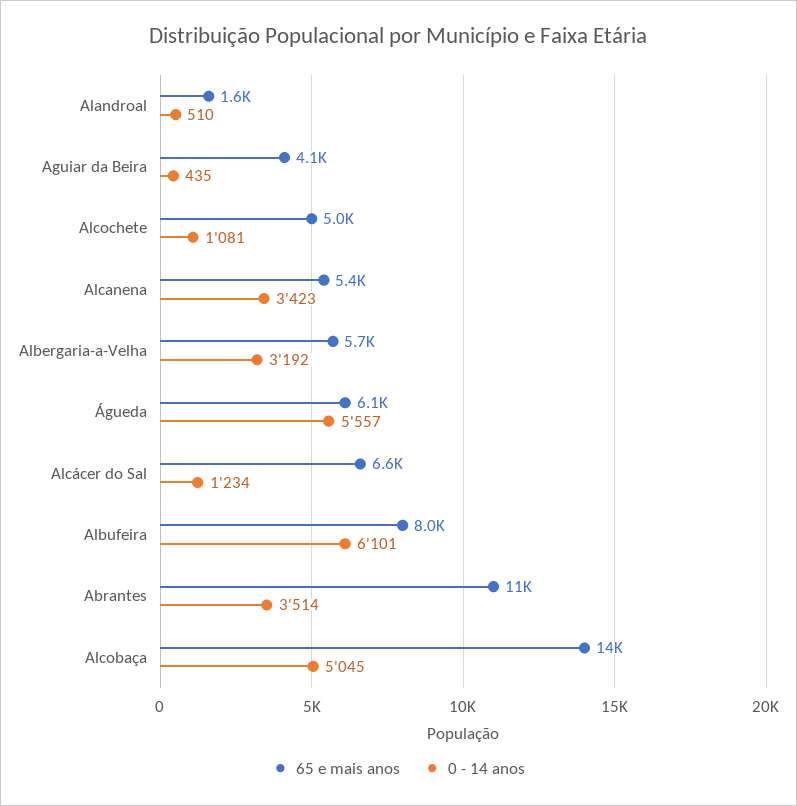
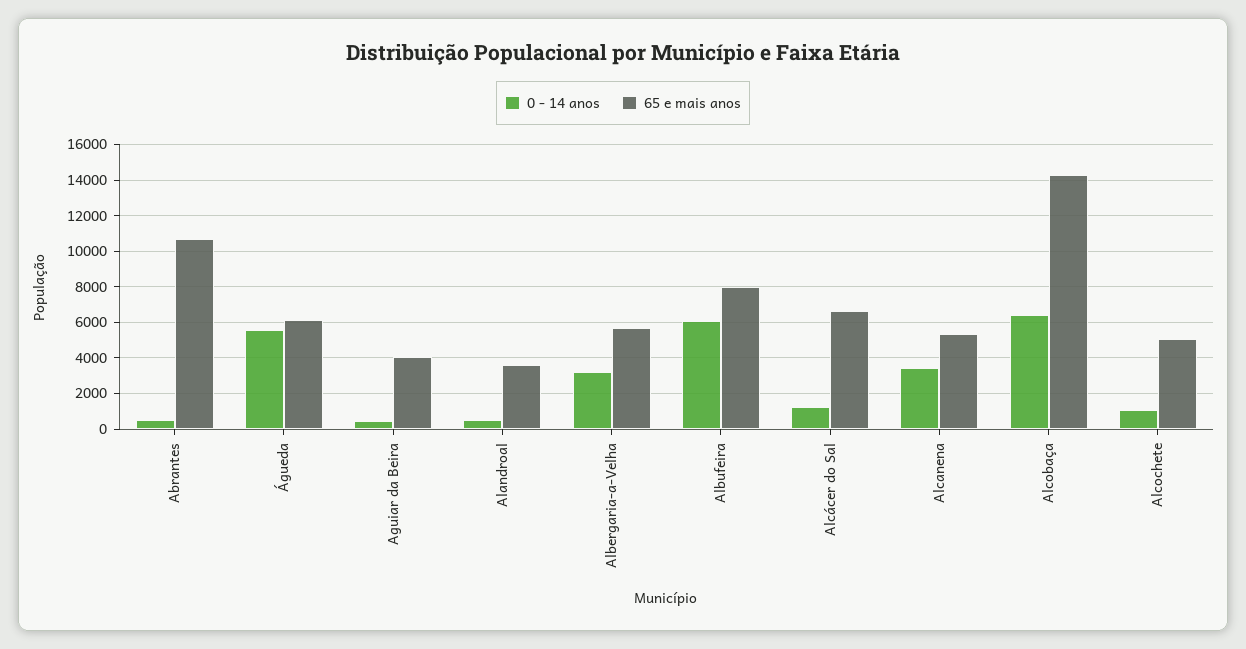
65 e mais anos, Alandroal: 1600 -> 3500
0 - 14 anos, Abrantes: 3514 -> 500
0 - 14 anos, Alcobaça: 5045 -> 6500

